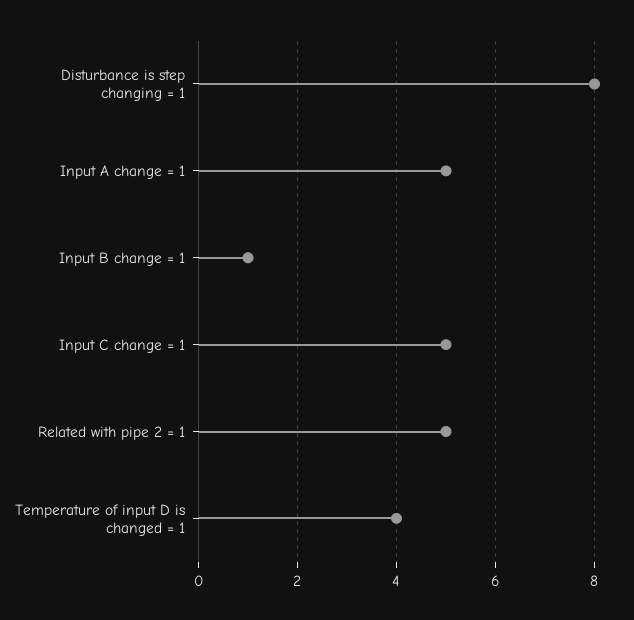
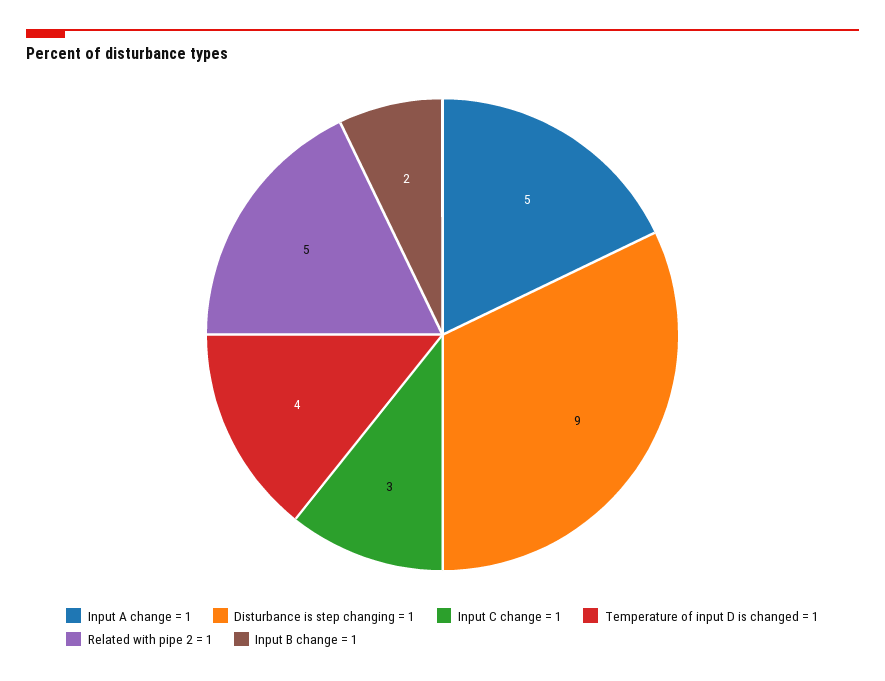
Disturbance is step changing = 1: 8 -> 9
Input B change = 1: 1 -> 2
Input C change = 1: 5 -> 3

